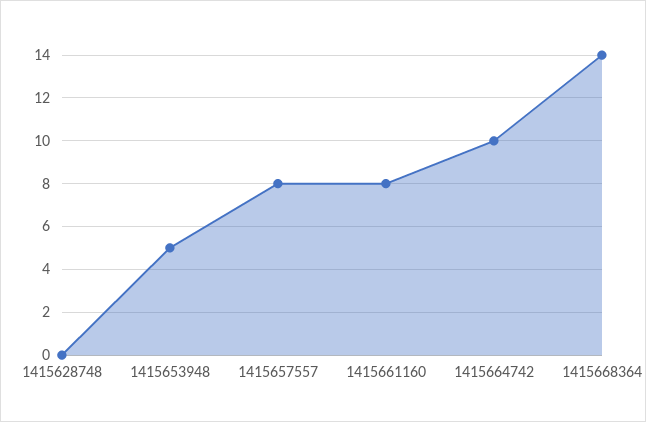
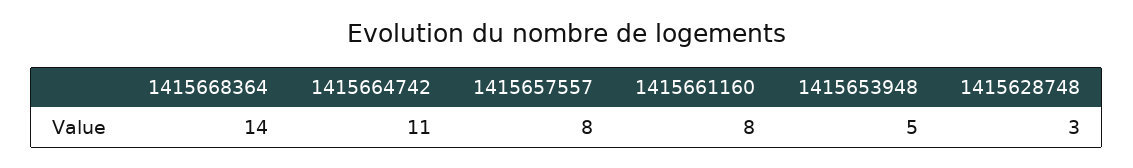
1415628748: 0 -> 3
1415664742: 10 -> 11

